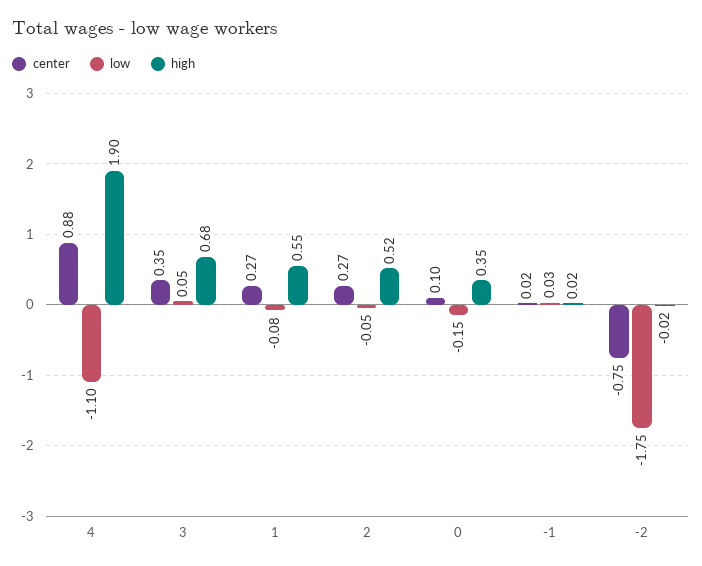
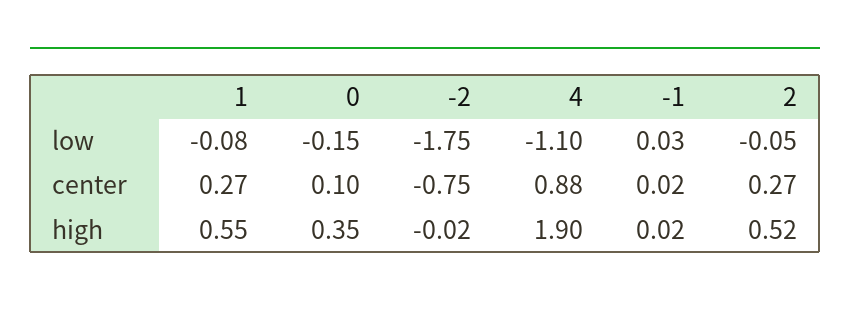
center, 3: 0.35 -> none
low, 3: 0.05 -> none
high, 3: 0.68 -> none

